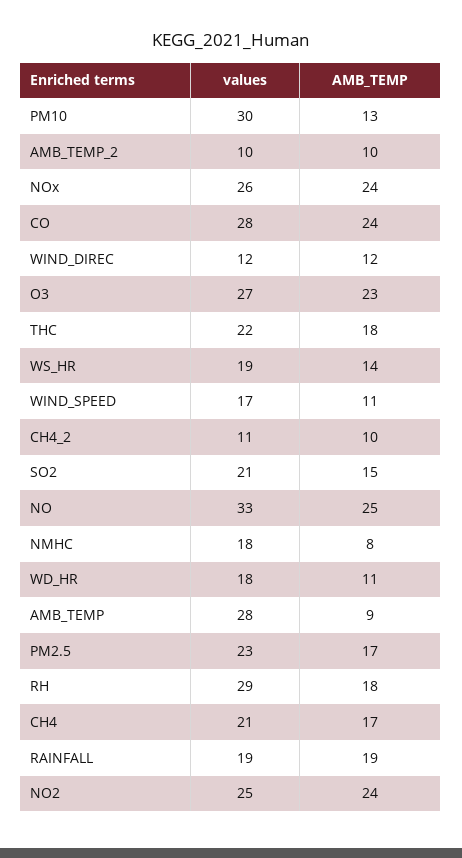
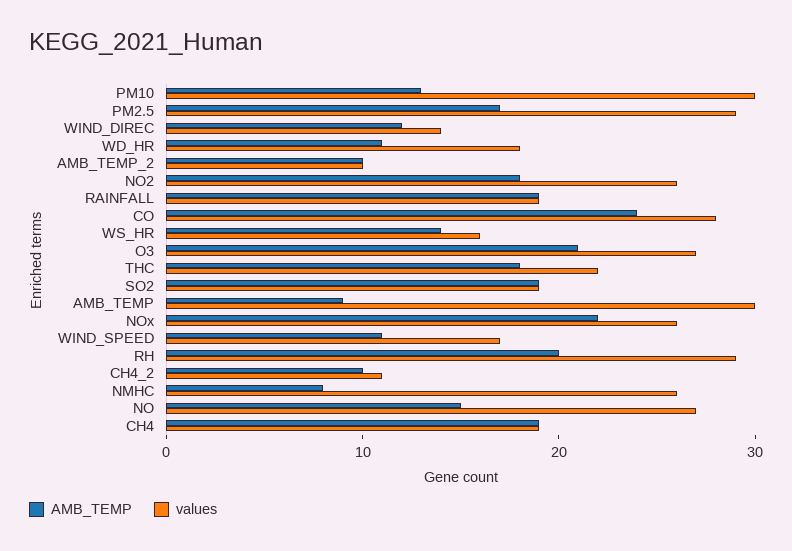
AMB_TEMP, NOx: 24 -> 22
values, WIND_DIREC: 12 -> 14
AMB_TEMP, O3: 23 -> 21
values, WS_HR: 19 -> 16
values, SO2: 21 -> 19
AMB_TEMP, SO2: 15 -> 19
values, NO: 33 -> 27
AMB_TEMP, NO: 25 -> 15
values, NMHC: 18 -> 26
values, AMB_TEMP: 28 -> 30
values, PM2.5: 23 -> 29
AMB_TEMP, RH: 18 -> 20
values, CH4: 21 -> 19
AMB_TEMP, CH4: 17 -> 19
values, NO2: 25 -> 26
AMB_TEMP, NO2: 24 -> 18

